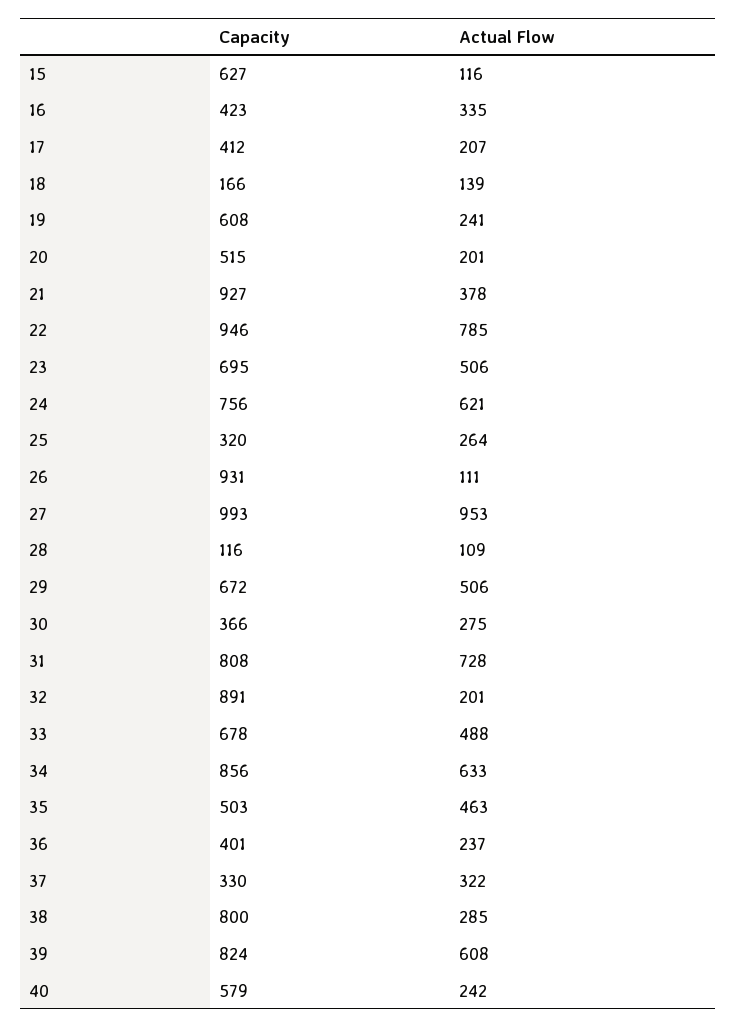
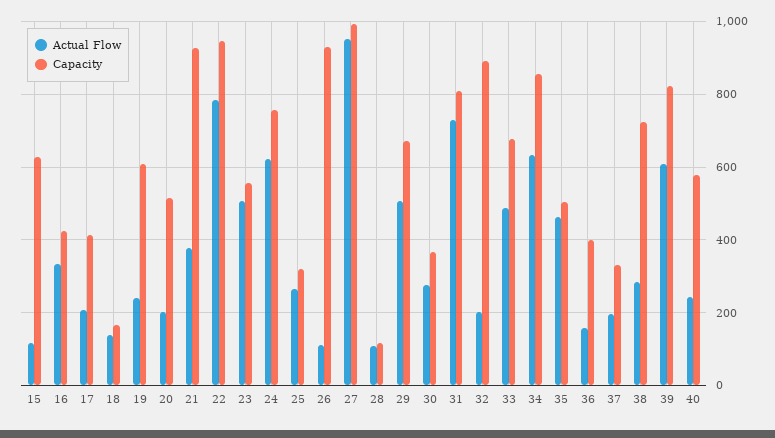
Capacity, 23: 695 -> 560
Actual Flow, 36: 237 -> 160
Actual Flow, 37: 322 -> 200
Capacity, 38: 800 -> 720

